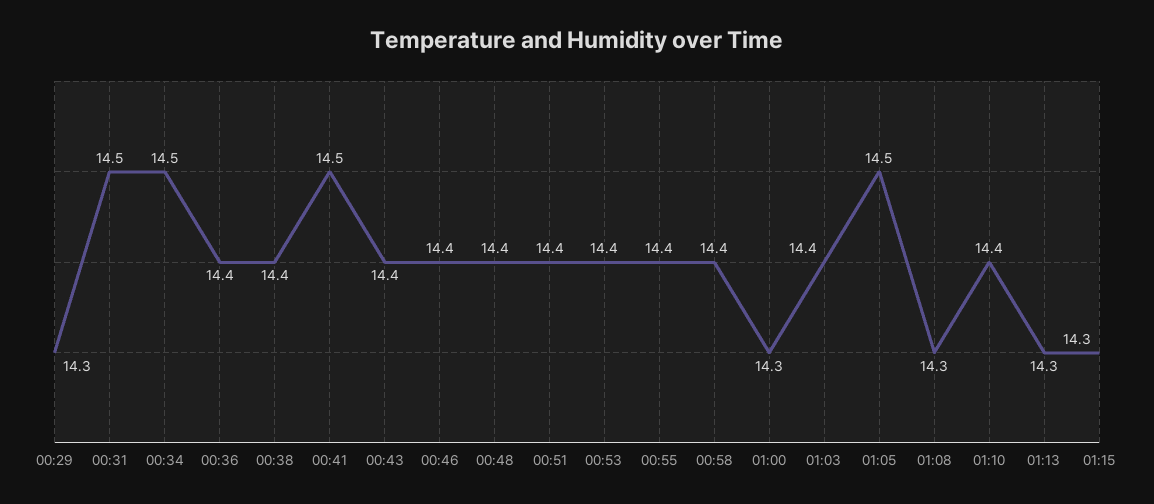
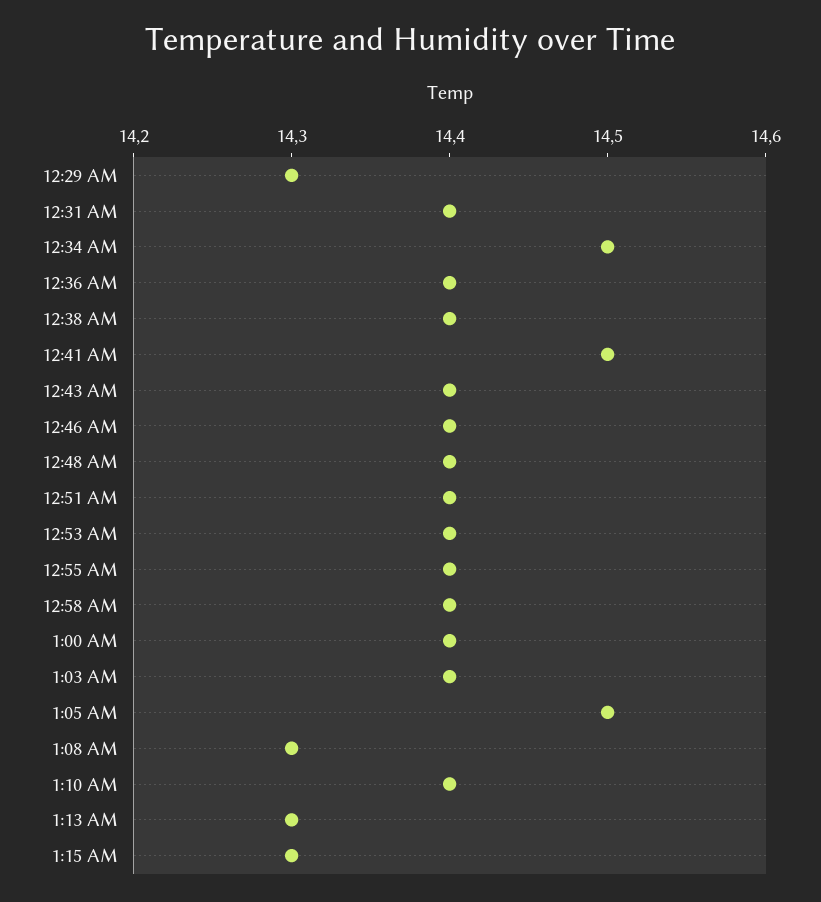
00:31: 14.5 -> 14.4
01:00: 14.3 -> 14.4

